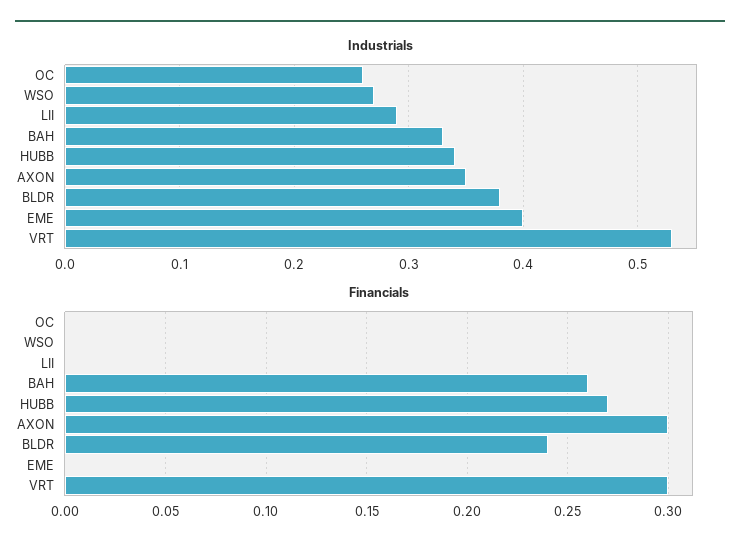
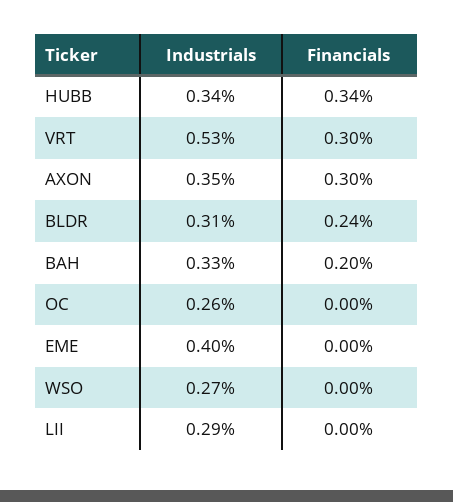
Industrials, BLDR: 0.38 -> 0.31
Financials, BAH: 0.26 -> 0.2
Financials, HUBB: 0.27 -> 0.34

